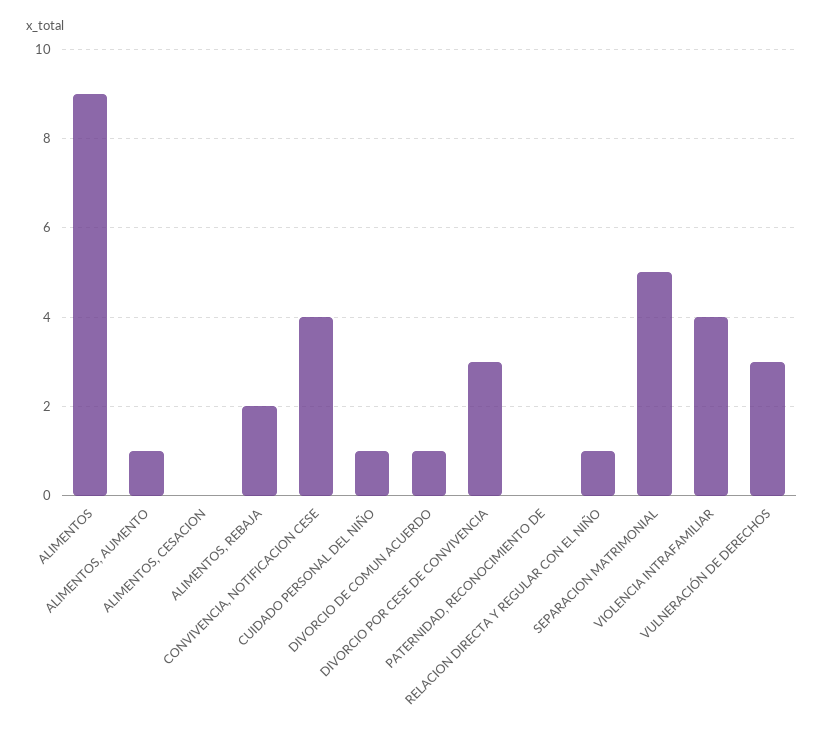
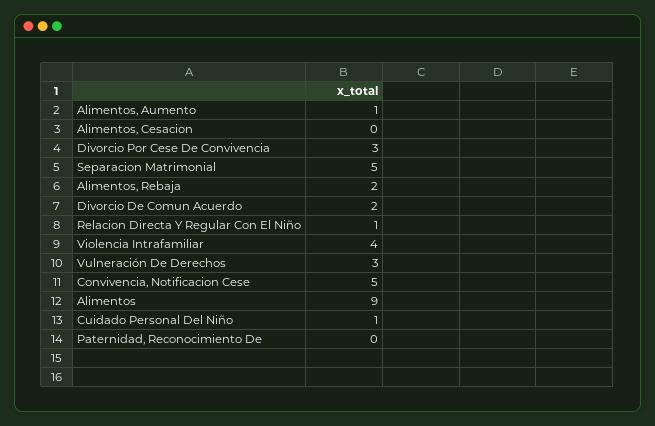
CONVIVENCIA, NOTIFICACION CESE: 4 -> 5
DIVORCIO DE COMUN ACUERDO: 1 -> 2

